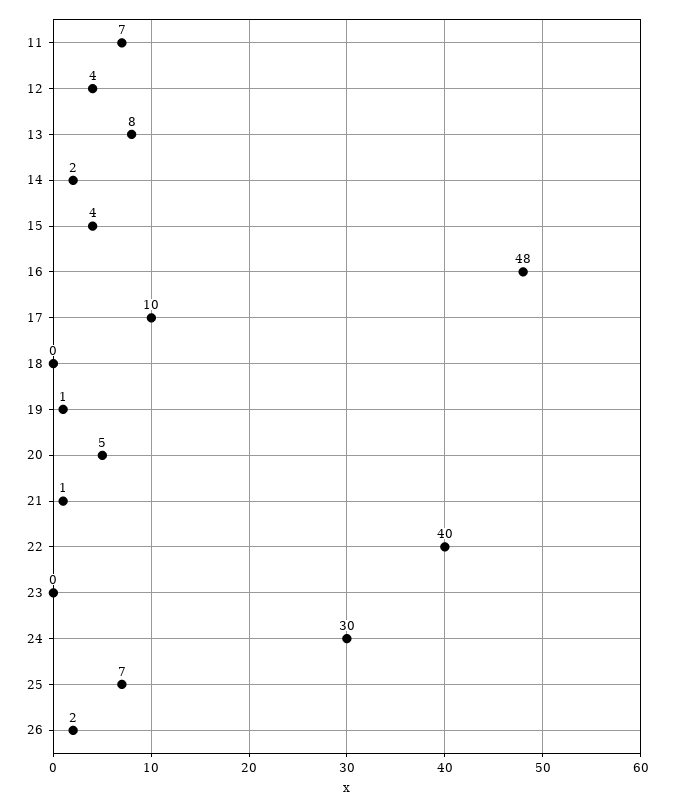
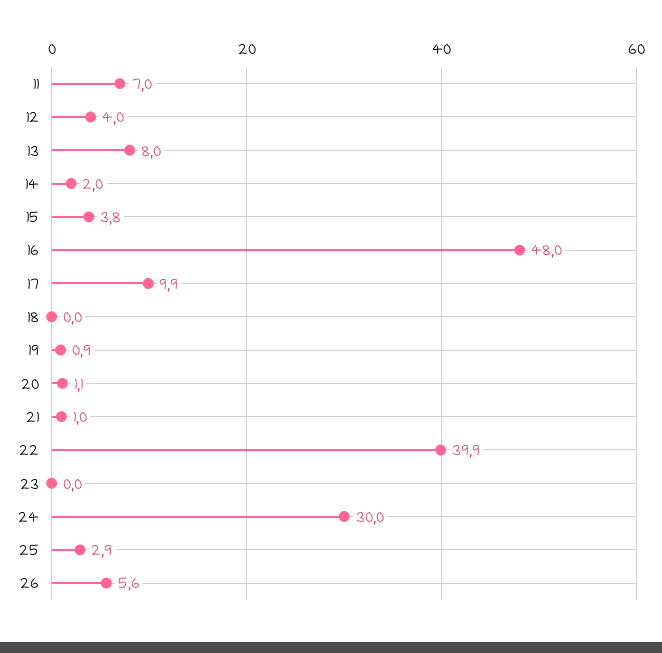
20: 5 -> 1.1
25: 7 -> 2.9
26: 2 -> 5.6

